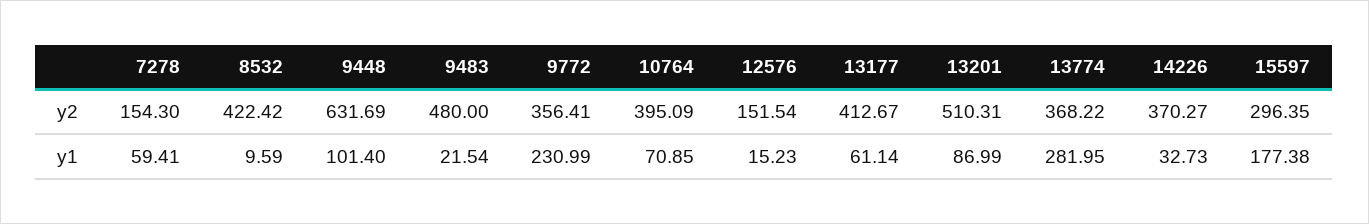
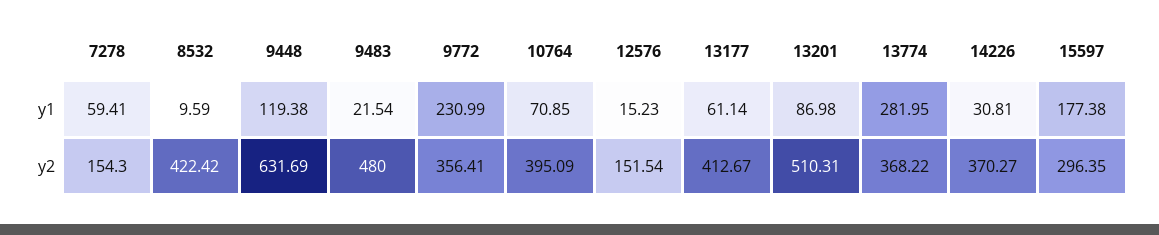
9448, y1: 101.4 -> 119.38
13201, y1: 86.99 -> 86.98
14226, y1: 32.73 -> 30.81

